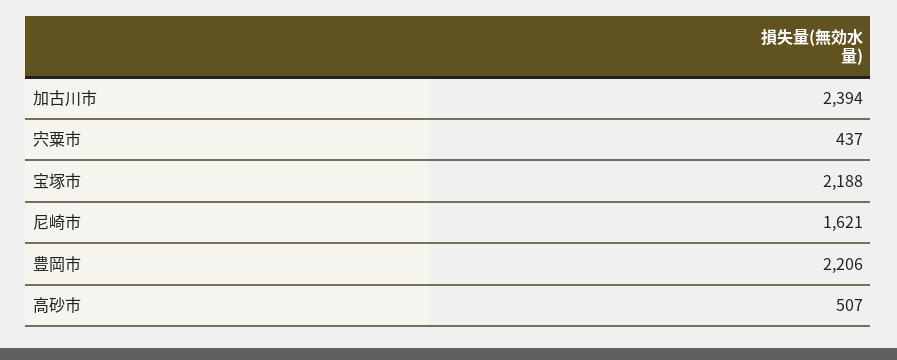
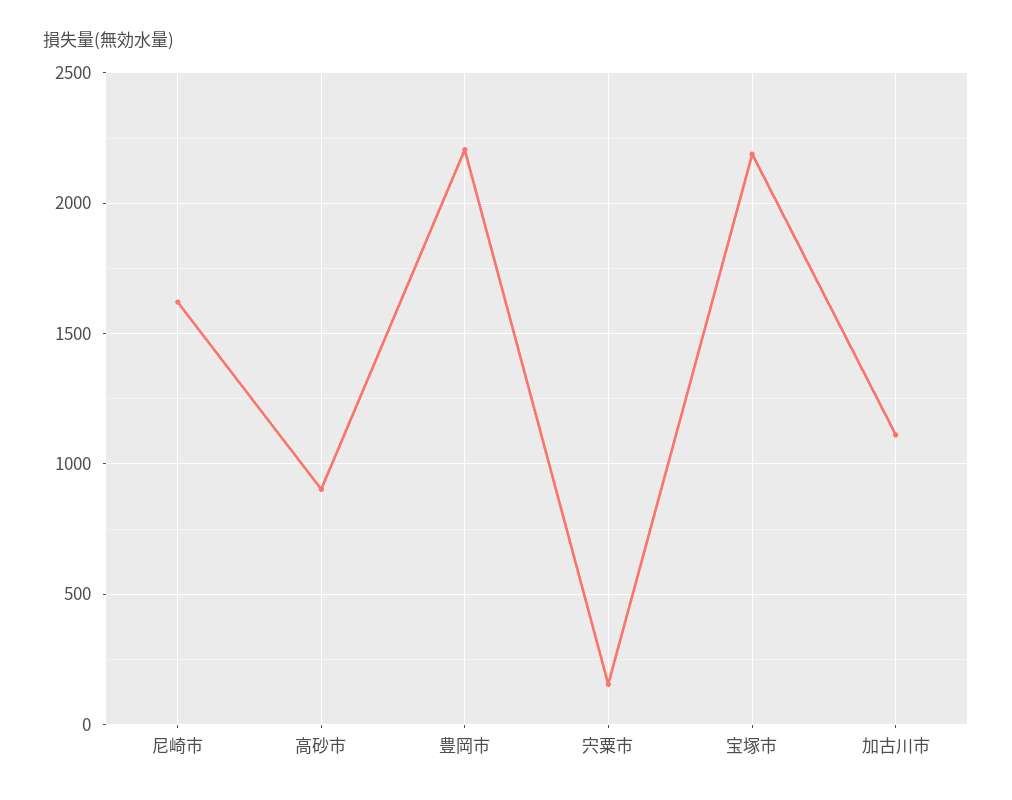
加古川市: 2394 -> 1100
宍粟市: 437 -> 150
高砂市: 507 -> 900

